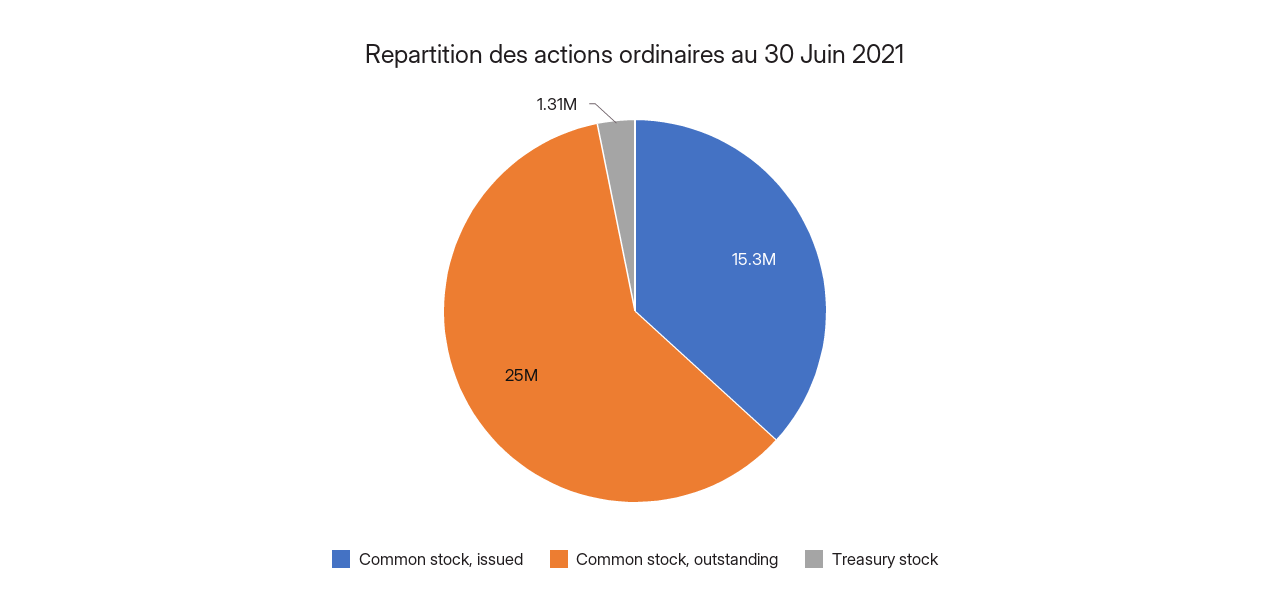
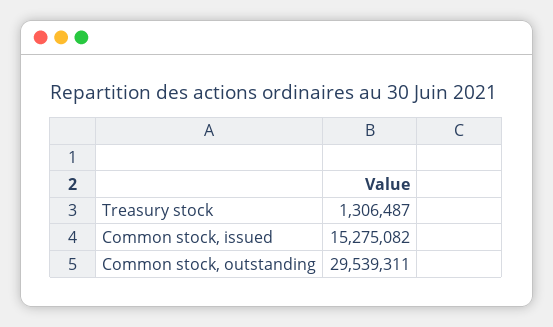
Common stock, outstanding: 25000000 -> 29539311

